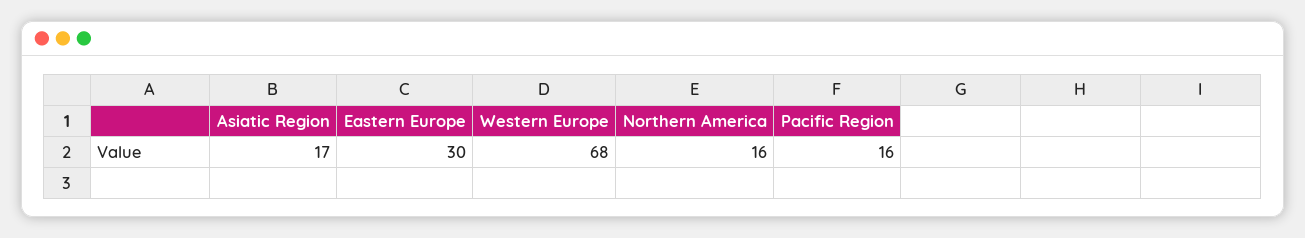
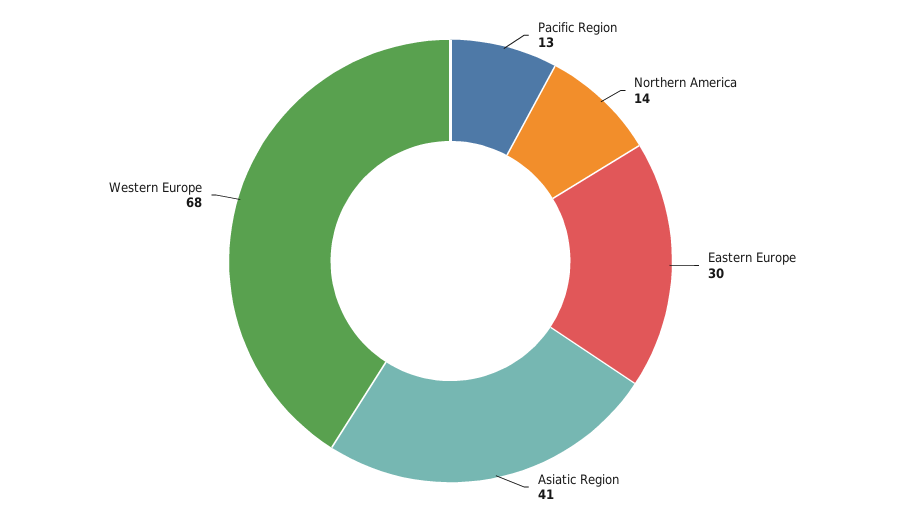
Asiatic Region: 17 -> 41
Northern America: 16 -> 14
Pacific Region: 16 -> 13

